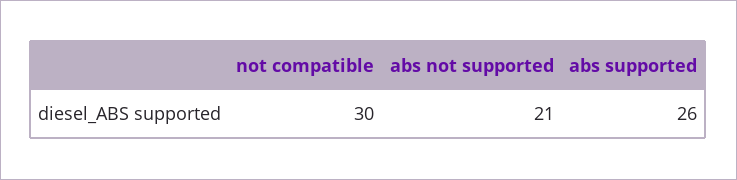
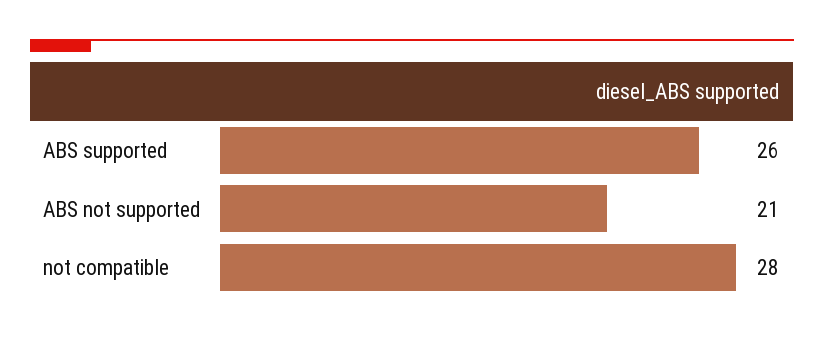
not compatible: 30 -> 28

